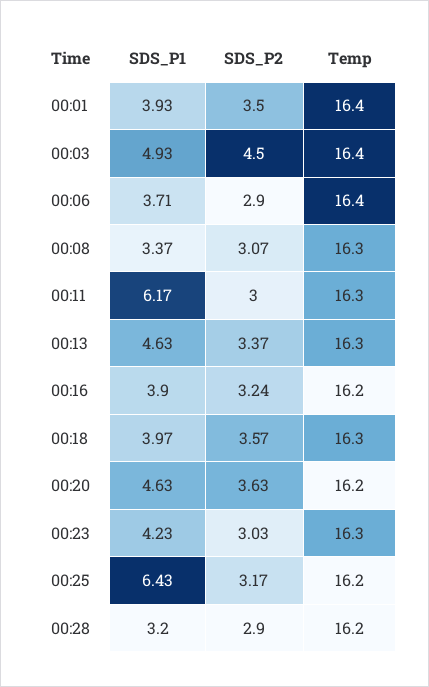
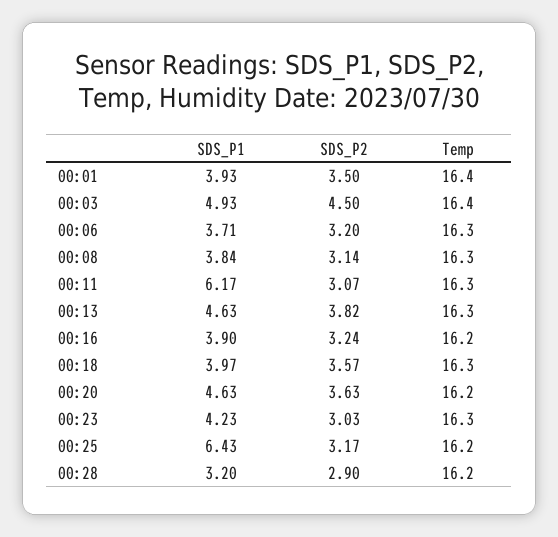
SDS_P2, 00:06: 2.9 -> 3.2
Temp, 00:06: 16.4 -> 16.3
SDS_P1, 00:08: 3.37 -> 3.84
SDS_P2, 00:08: 3.07 -> 3.14
SDS_P2, 00:11: 3 -> 3.07
SDS_P2, 00:13: 3.37 -> 3.82

